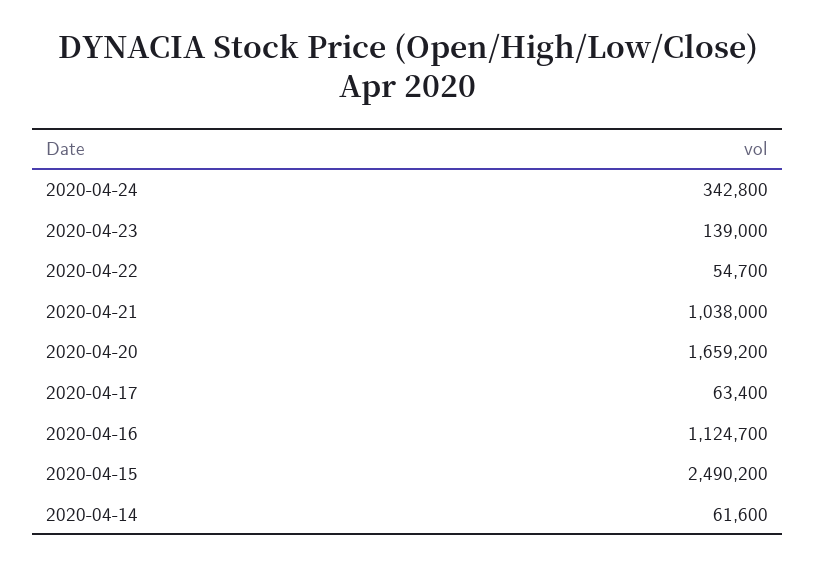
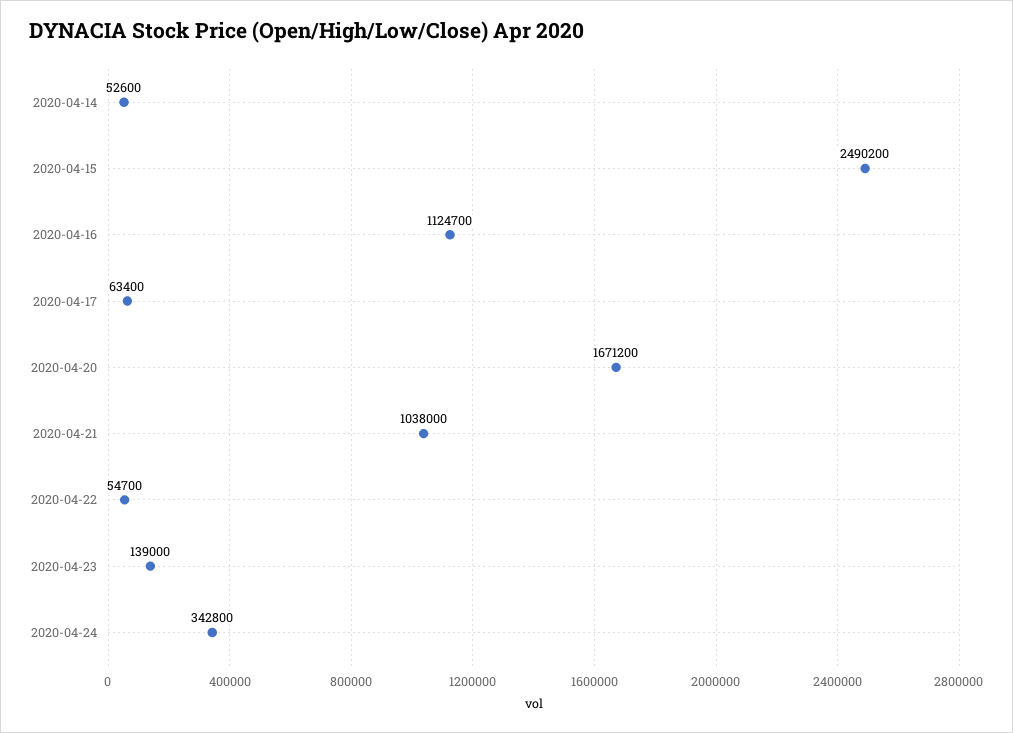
2020-04-20: 1659200 -> 1671200
2020-04-14: 61600 -> 52600

